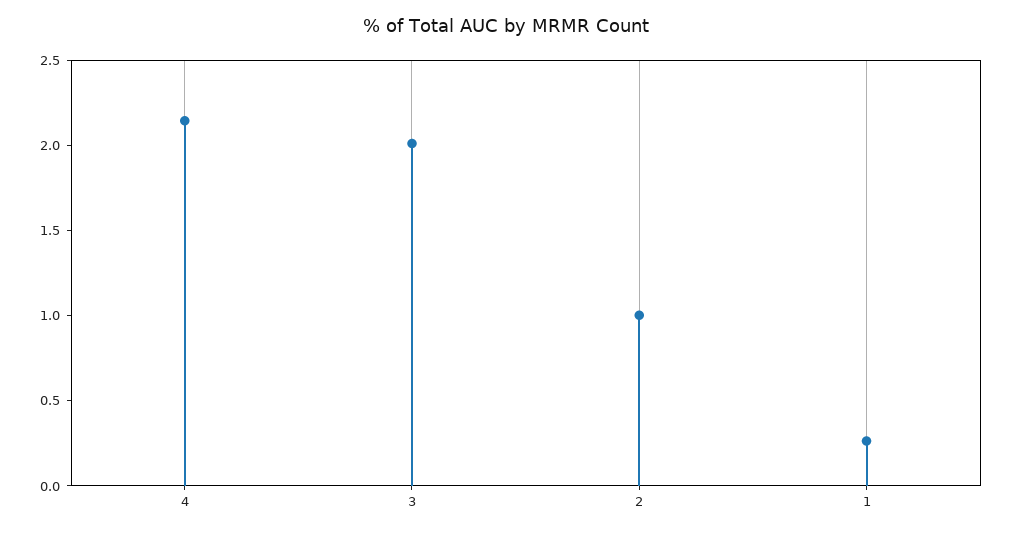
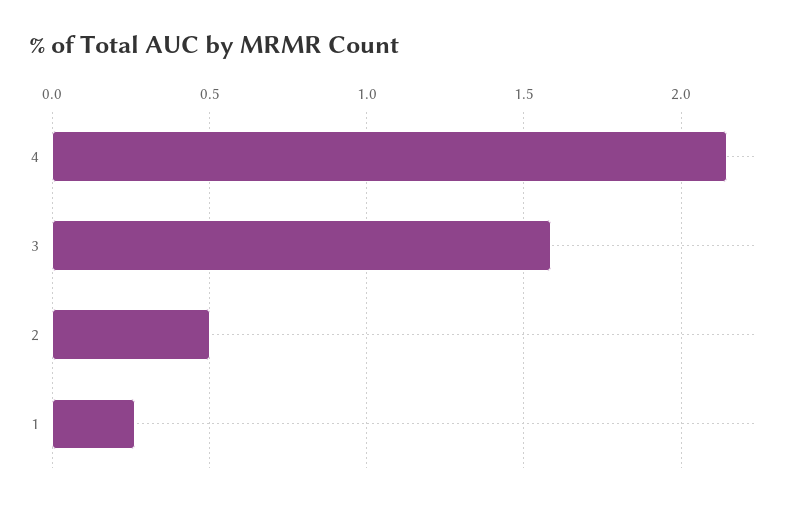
3: 2 -> 1.6
2: 1 -> 0.5

